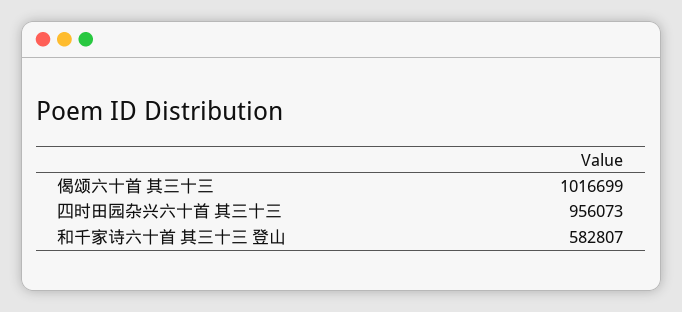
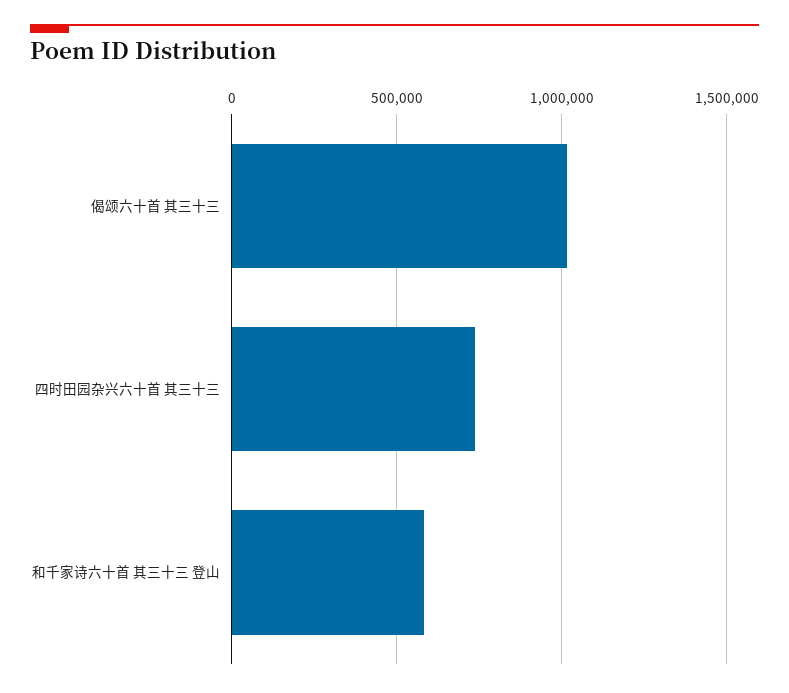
四时田园杂兴六十首 其三十三: 956073 -> 750000

